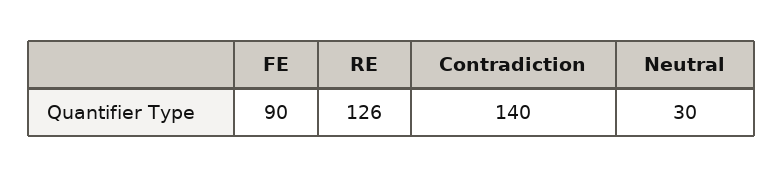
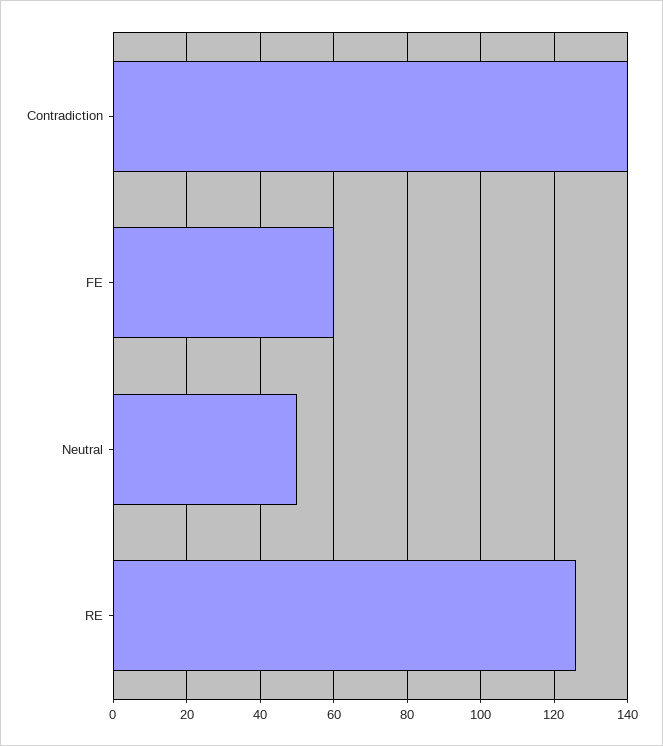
FE: 90 -> 60
Neutral: 30 -> 50

